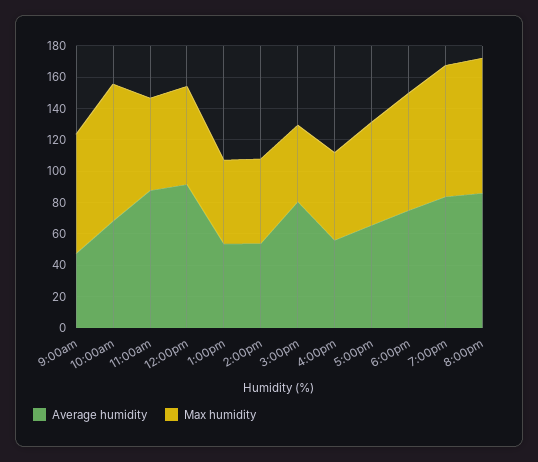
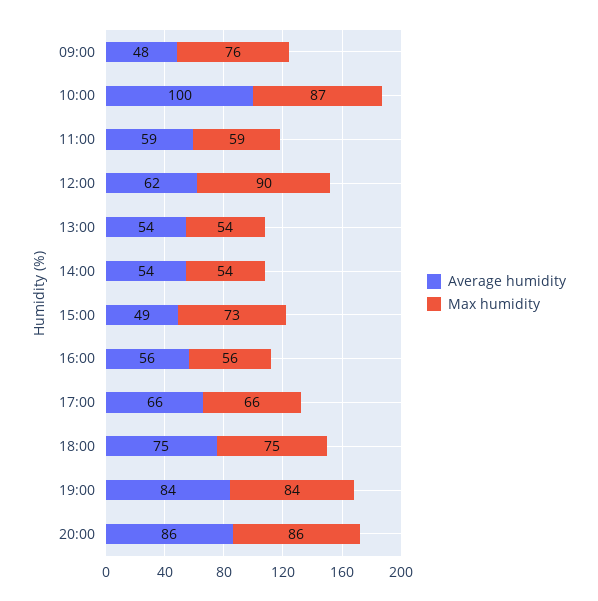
Average humidity, 10:00am: 70 -> 100
Average humidity, 11:00am: 90 -> 59
Average humidity, 12:00pm: 90 -> 62
Max humidity, 12:00pm: 60 -> 90
Average humidity, 3:00pm: 80 -> 49
Max humidity, 3:00pm: 50 -> 73

